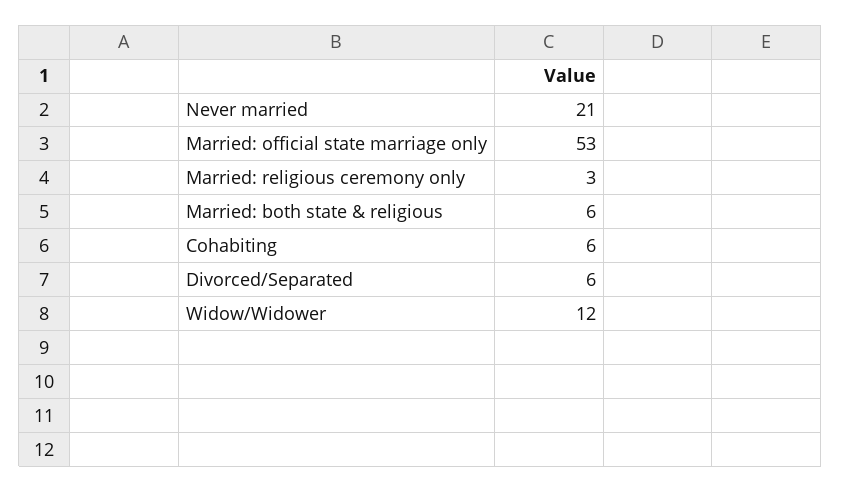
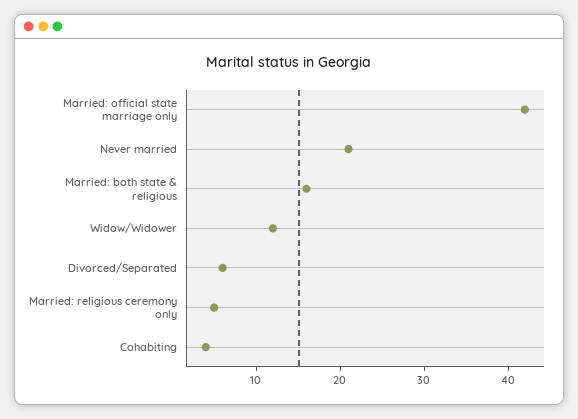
Married: official state marriage only: 53 -> 42
Married: religious ceremony only: 3 -> 5
Married: both state & religious: 6 -> 16
Cohabiting: 6 -> 4

